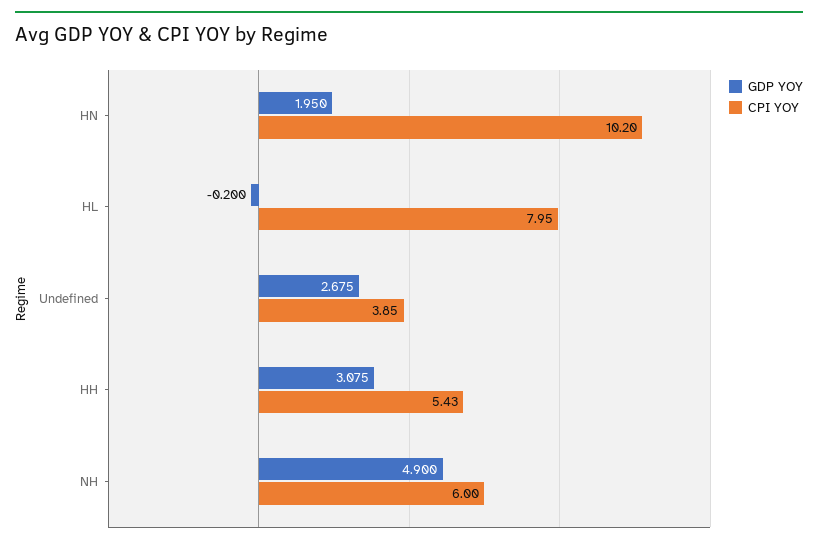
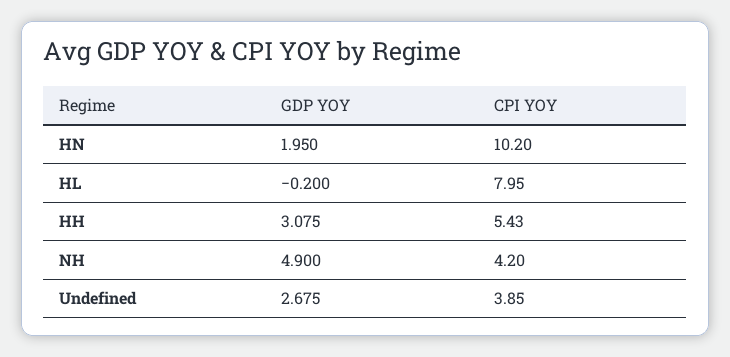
CPI YOY, NH: 6 -> 4.2

